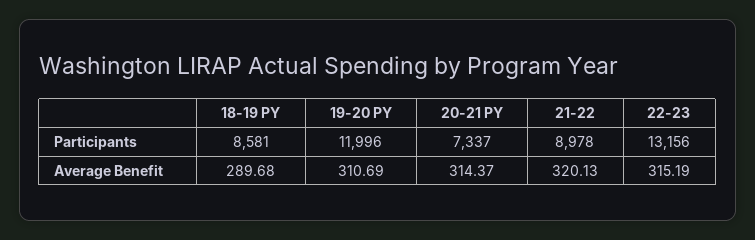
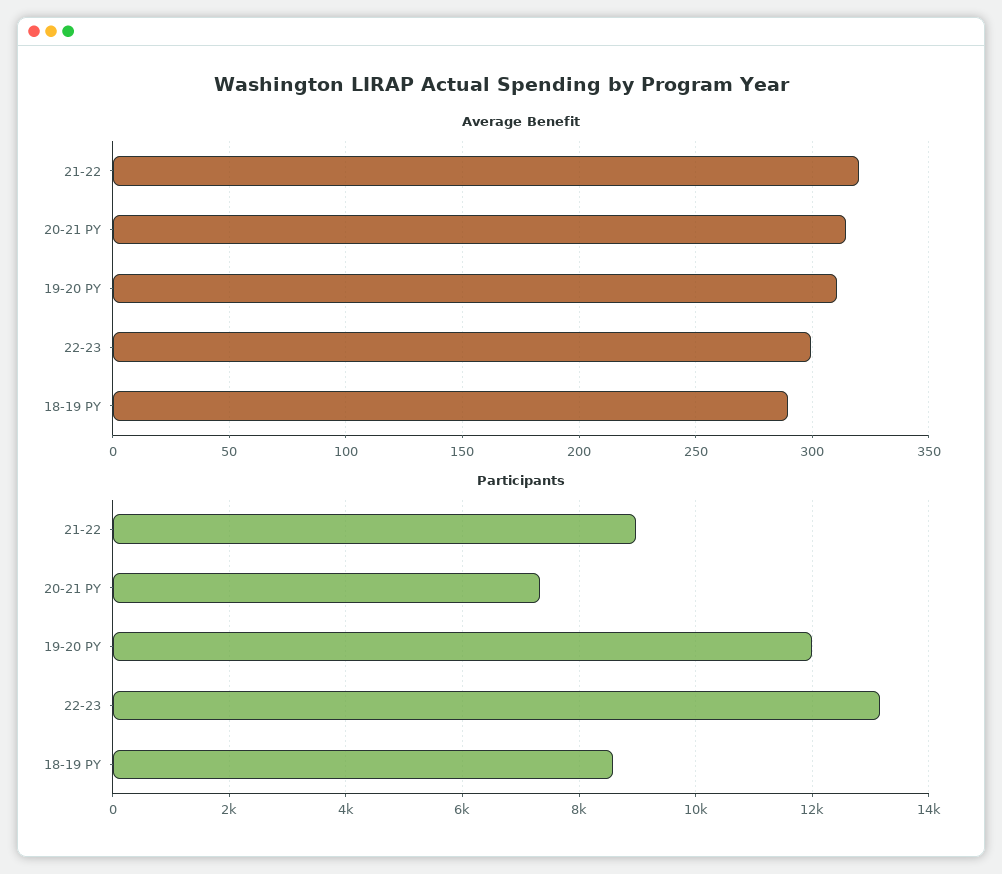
Average Benefit, 22-23: 315.19 -> 300

